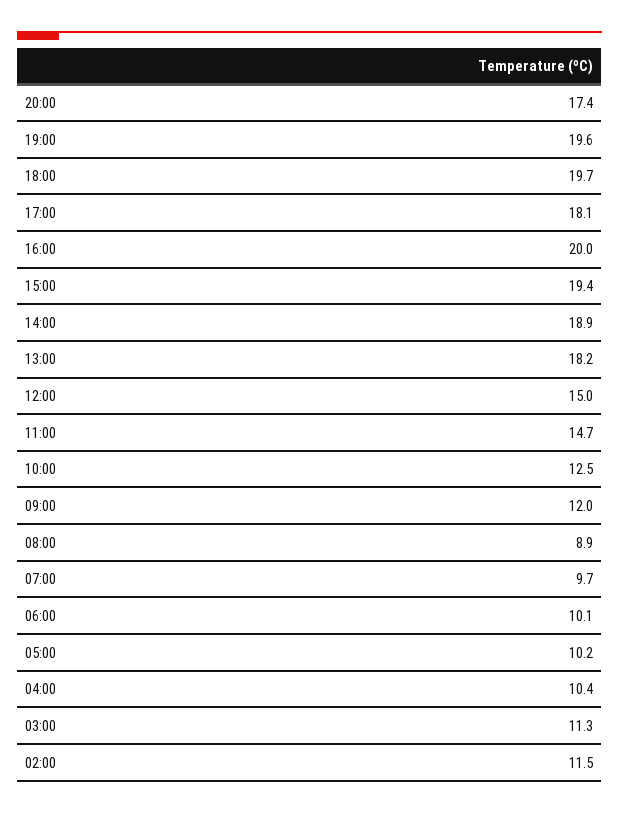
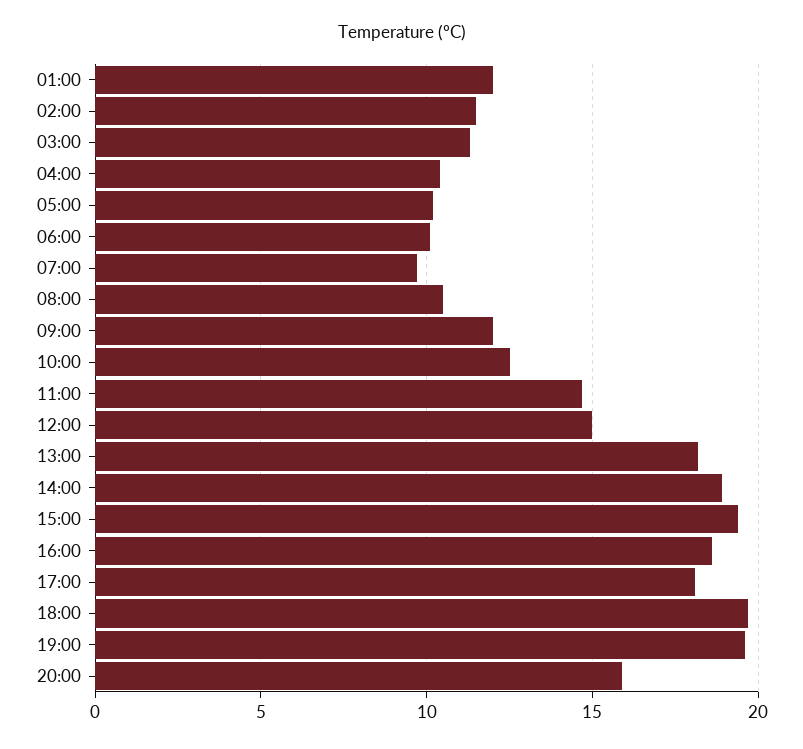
20:00: 17.4 -> 16
16:00: 20 -> 18.5
08:00: 8.9 -> 10.5
01:00: none -> 12

